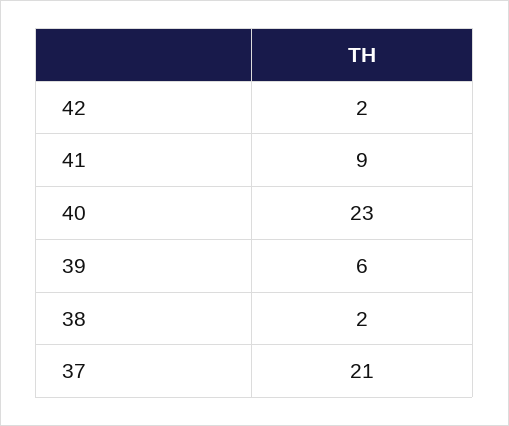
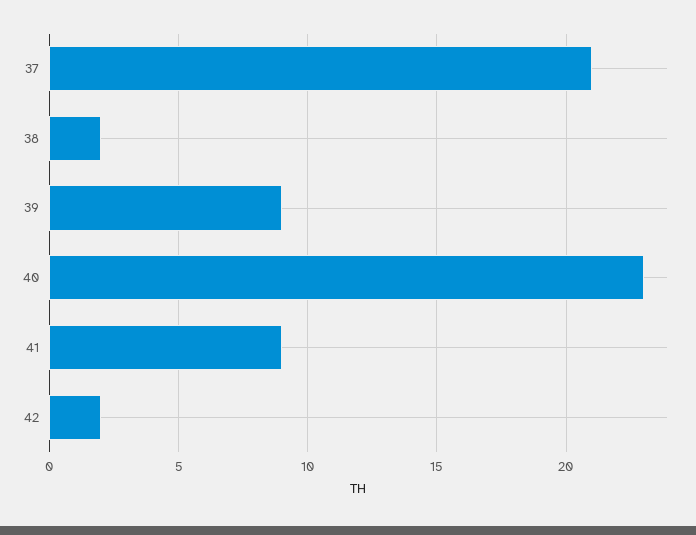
39: 6 -> 9

